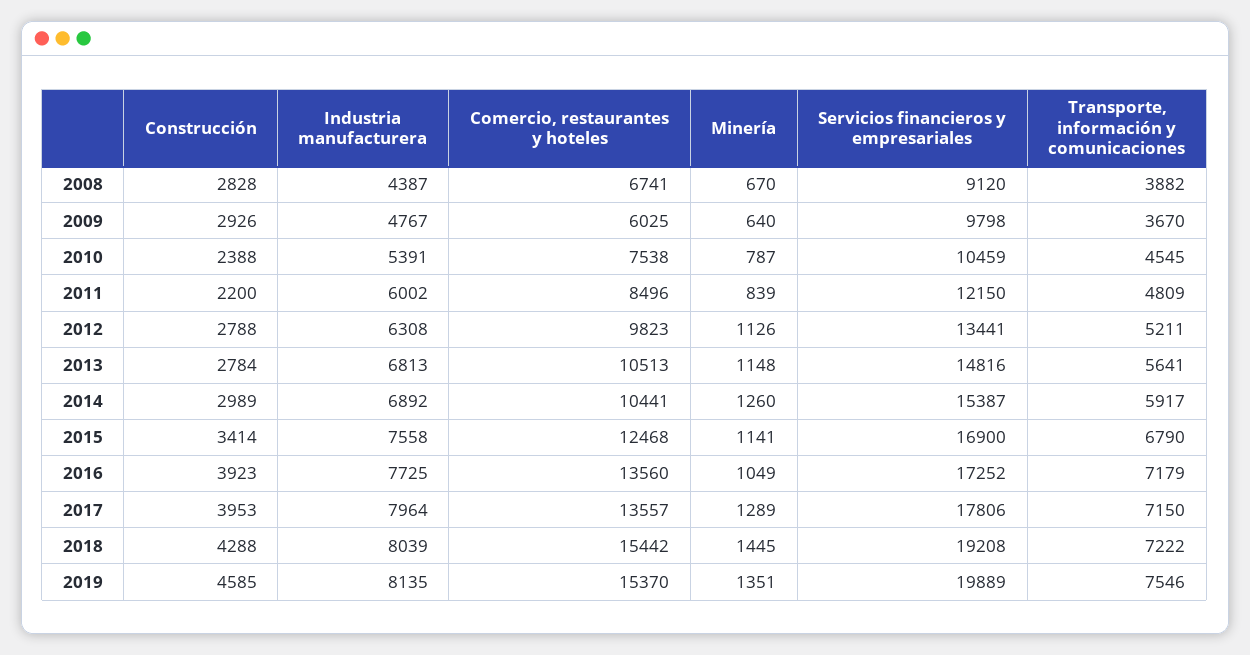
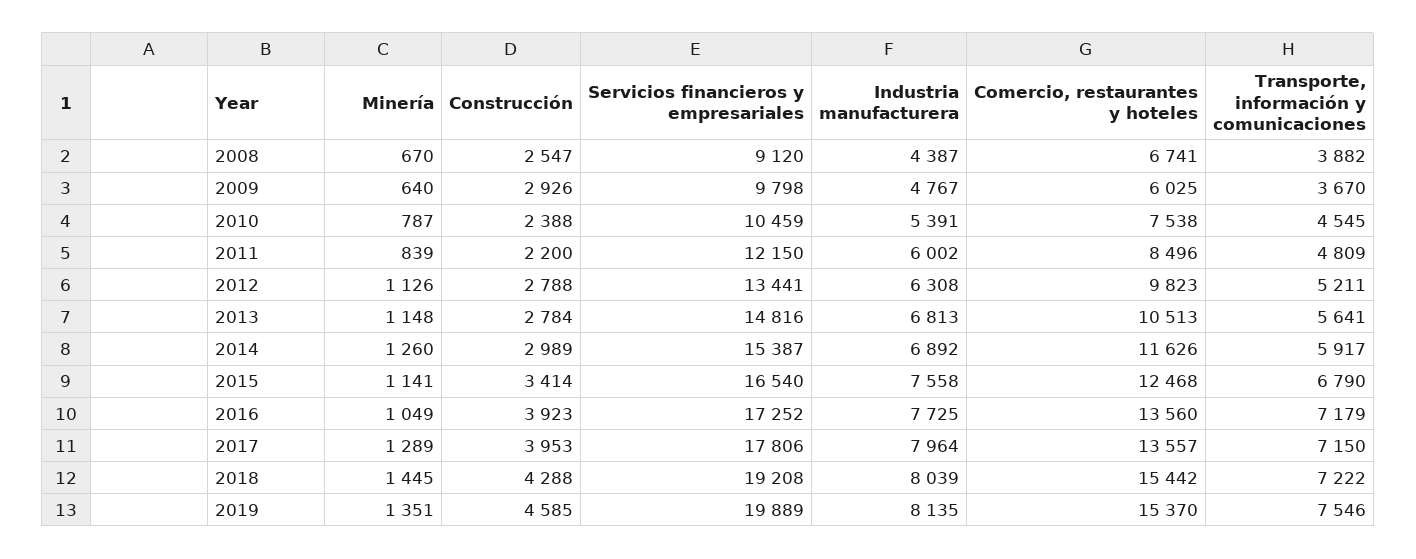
Construcción, 2008: 2828 -> 2547
Comercio, restaurantes y hoteles, 2014: 10441 -> 11626
Servicios financieros y empresariales, 2015: 16900 -> 16540

